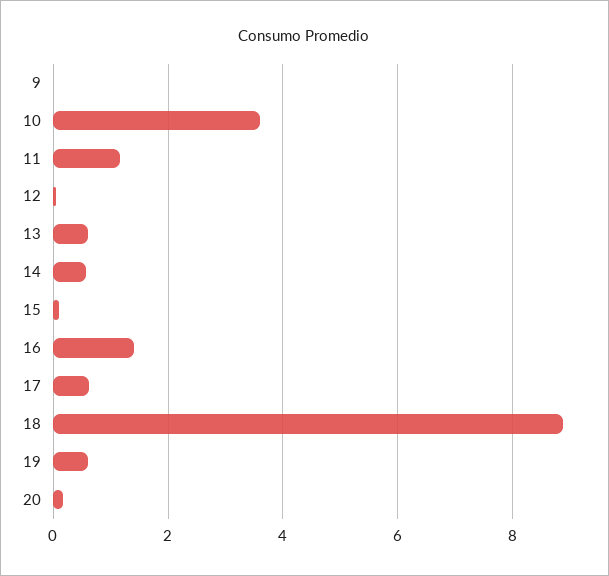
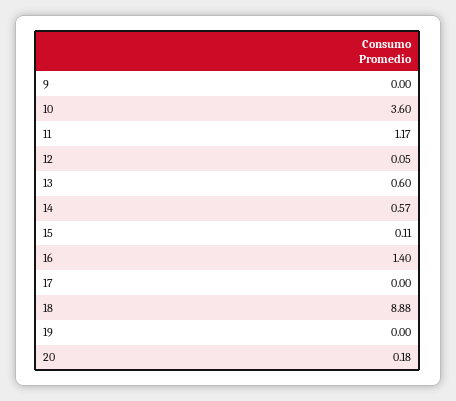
17: 0.6 -> 0
19: 0.6 -> 0

